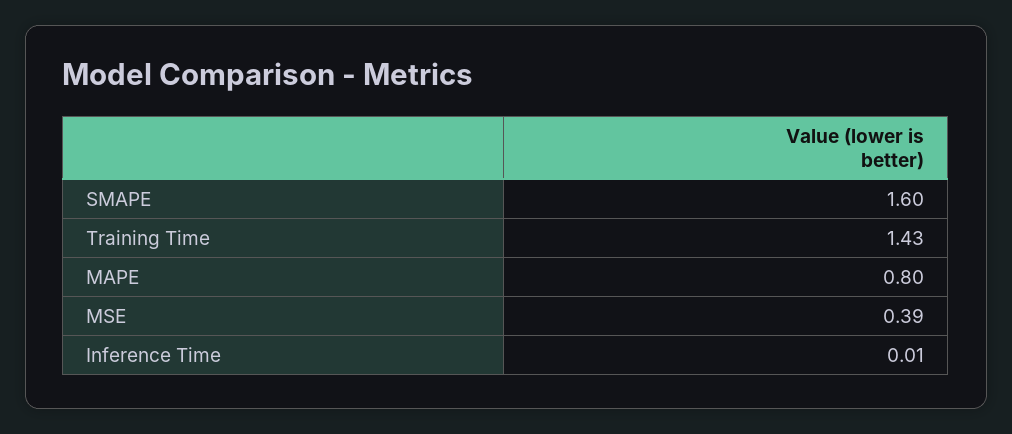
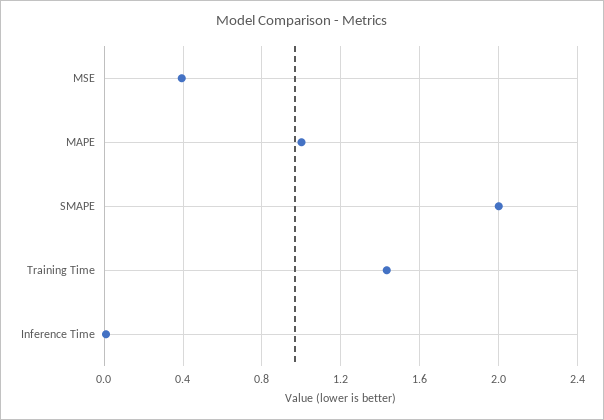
SMAPE: 1.6 -> 2
MAPE: 0.8 -> 1

